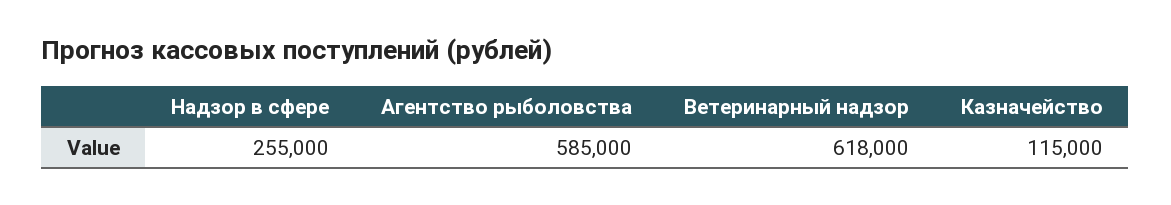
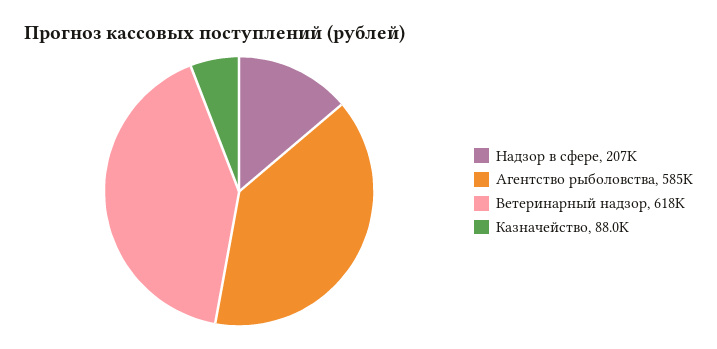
Надзор в сфере: 255000 -> 207000
Казначейство: 115000 -> 88000

